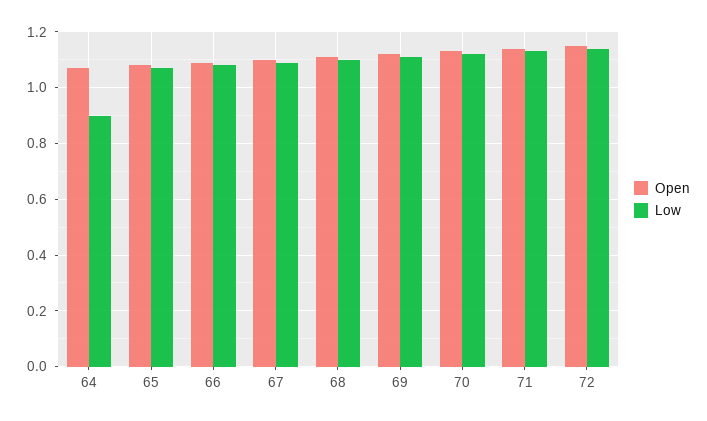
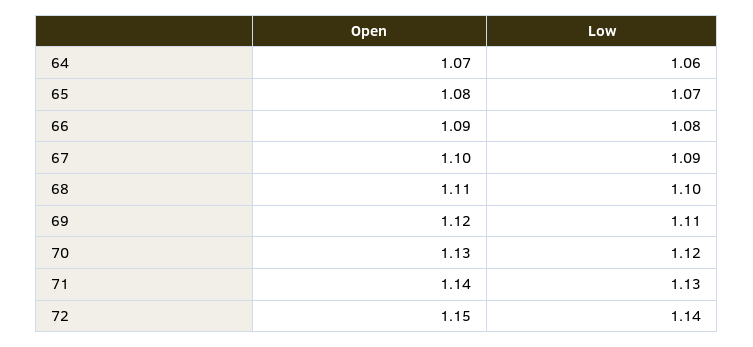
Low, 64: 0.9 -> 1.06

